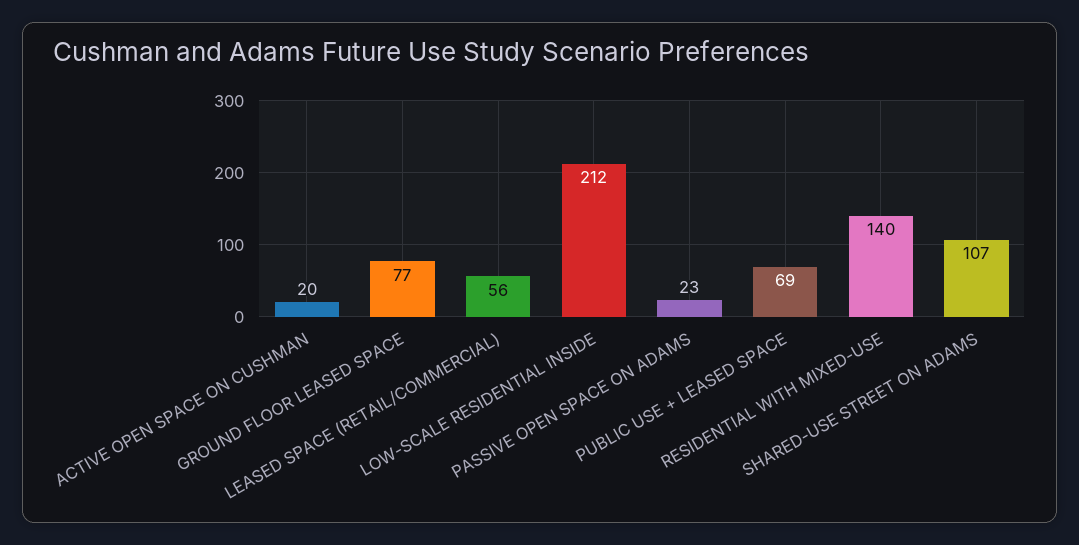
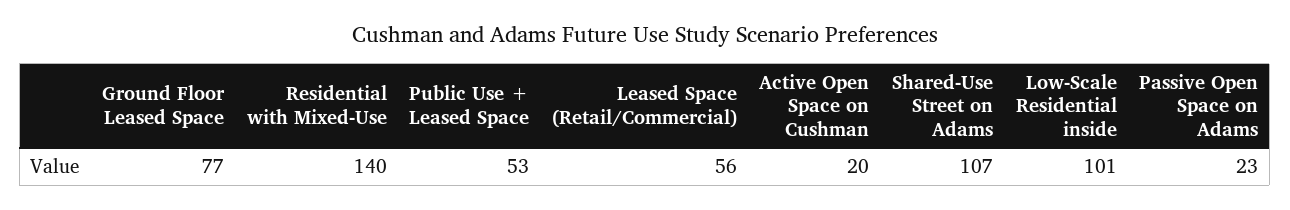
LOW-SCALE RESIDENTIAL INSIDE: 212 -> 101
PUBLIC USE + LEASED SPACE: 69 -> 53

